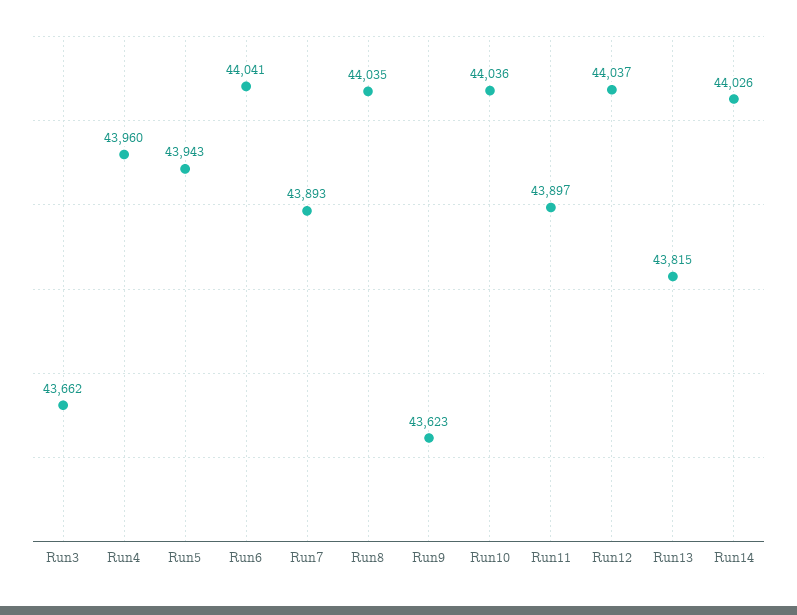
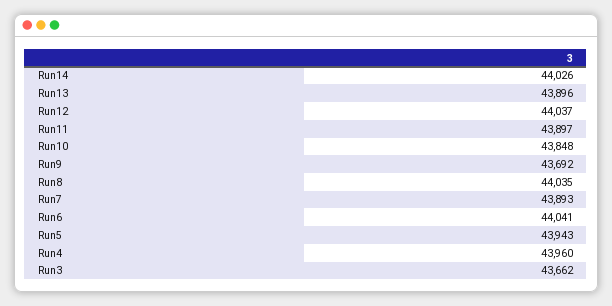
Run9: 43623 -> 43692
Run10: 44036 -> 43848
Run13: 43815 -> 43896

